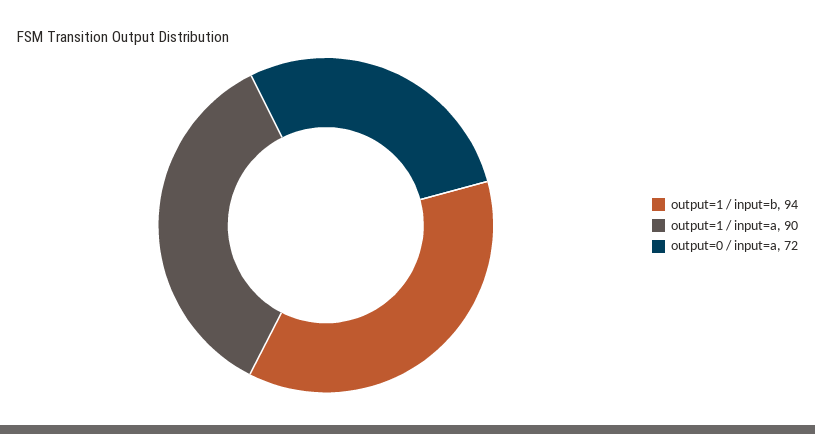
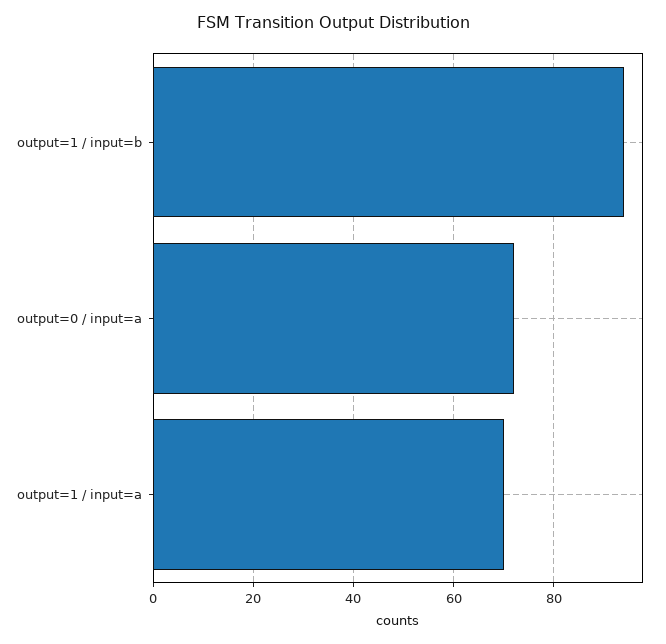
output=1 / input=a: 90 -> 70

